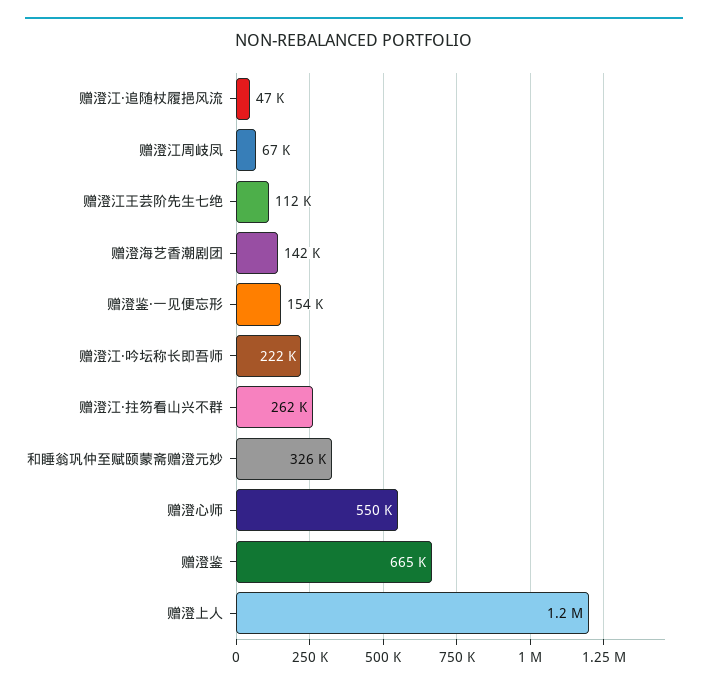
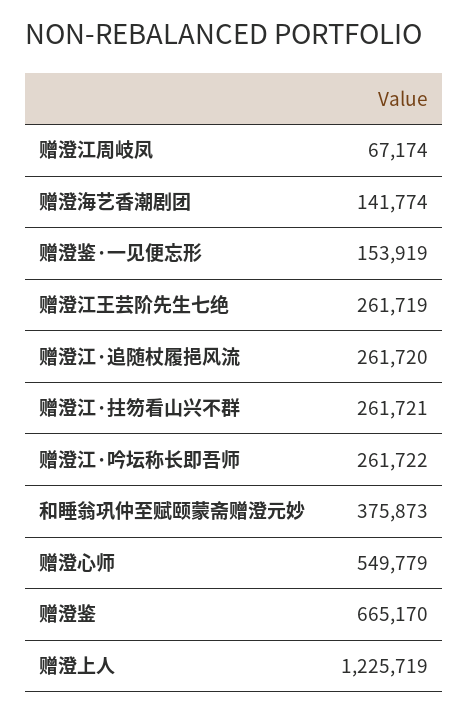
赠澄江·追随杖履挹风流: 47000 -> 261720
赠澄江王芸阶先生七绝: 112000 -> 261719
赠澄江·吟坛称长即吾师: 222000 -> 261722
和睡翁巩仲至赋颐蒙斋赠澄元妙: 326000 -> 375873

